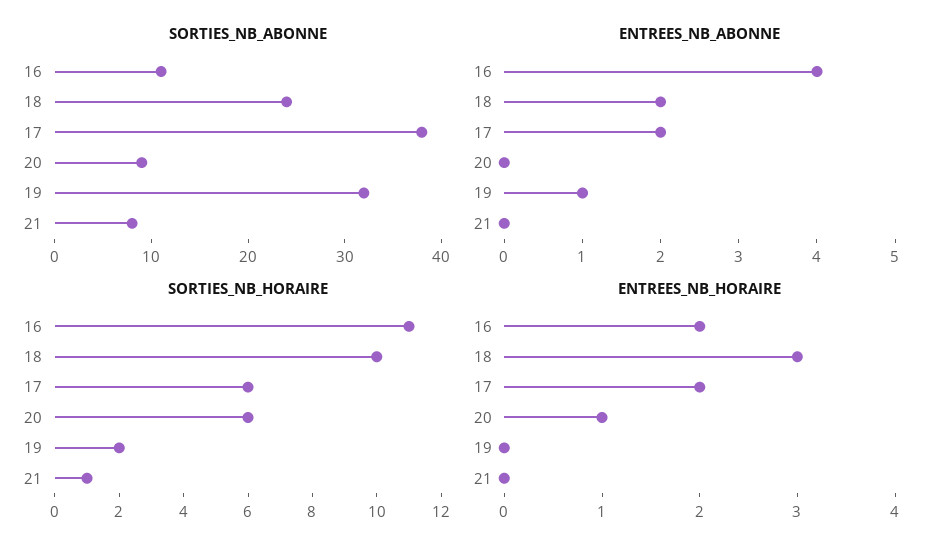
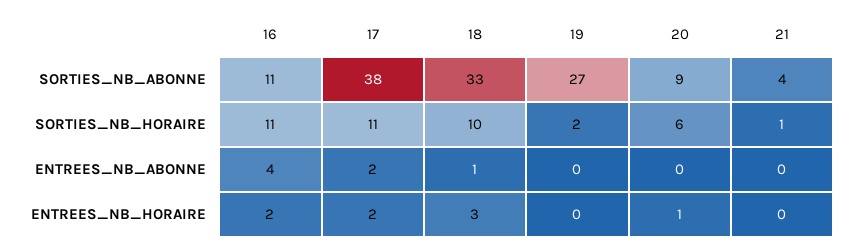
SORTIES_NB_ABONNE, 18: 24 -> 33
SORTIES_NB_ABONNE, 19: 32 -> 27
SORTIES_NB_ABONNE, 21: 8 -> 4
ENTREES_NB_ABONNE, 18: 2 -> 1
ENTREES_NB_ABONNE, 19: 1 -> 0
SORTIES_NB_HORAIRE, 17: 6 -> 11

